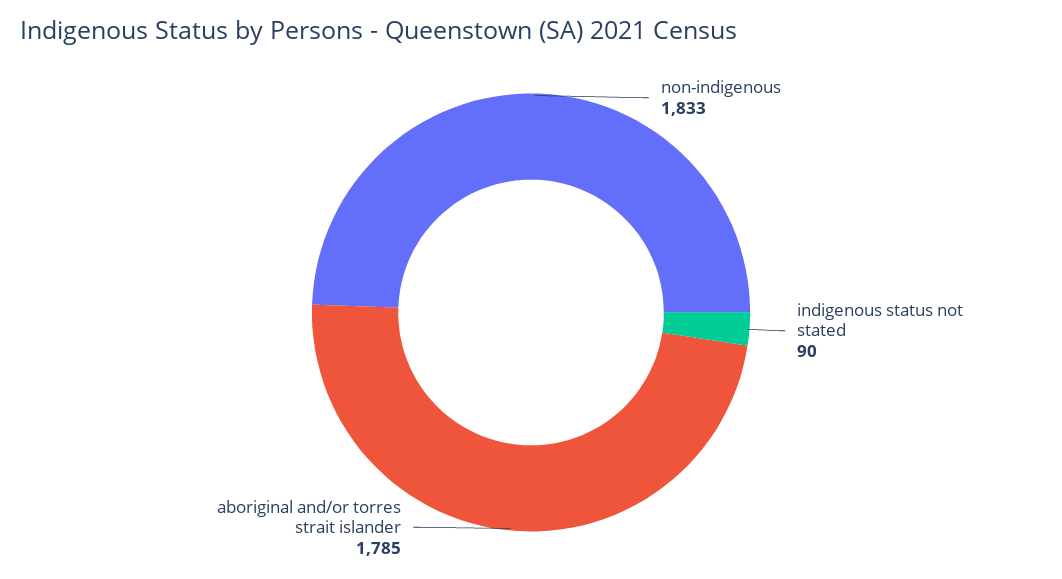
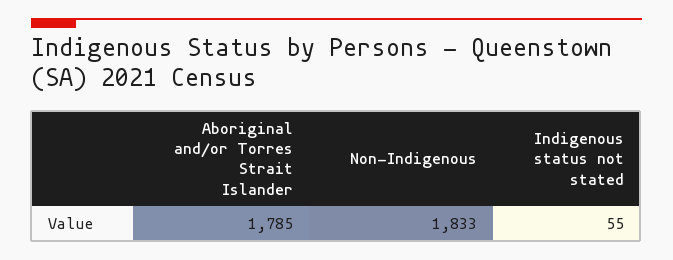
indigenous status not stated: 90 -> 55

